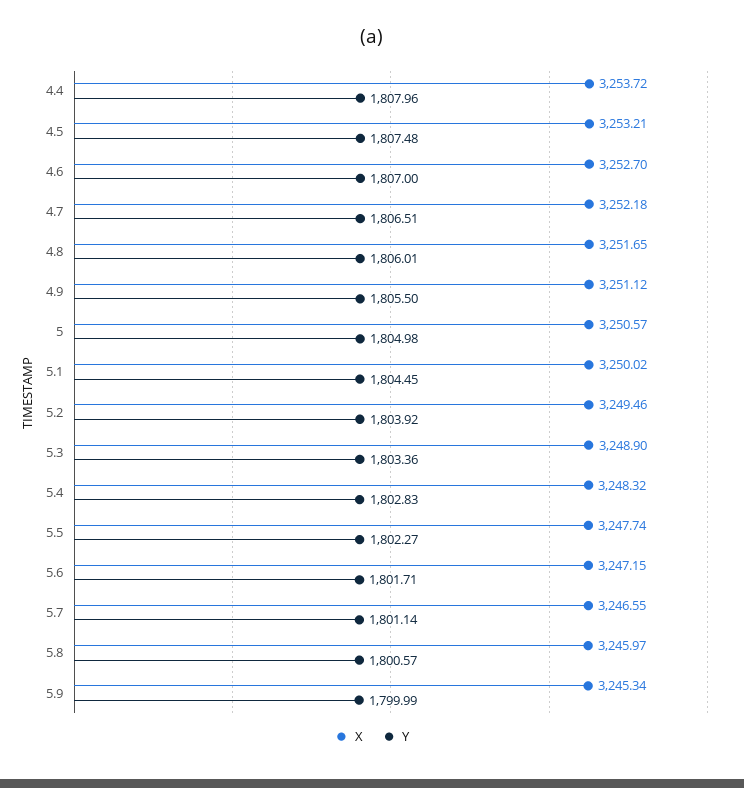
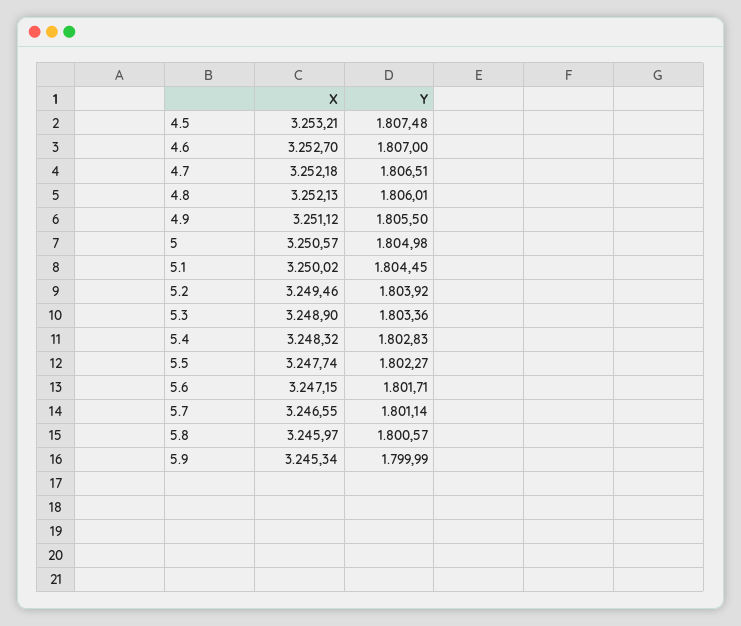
X, 4.4: 3253.72 -> none
Y, 4.4: 1807.96 -> none
X, 4.8: 3251.65 -> 3252.13

